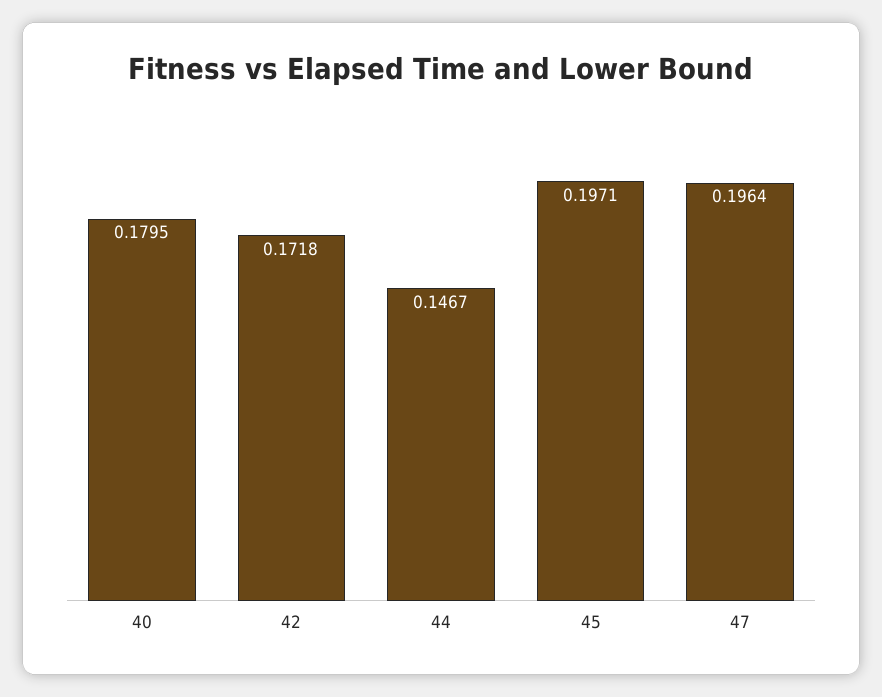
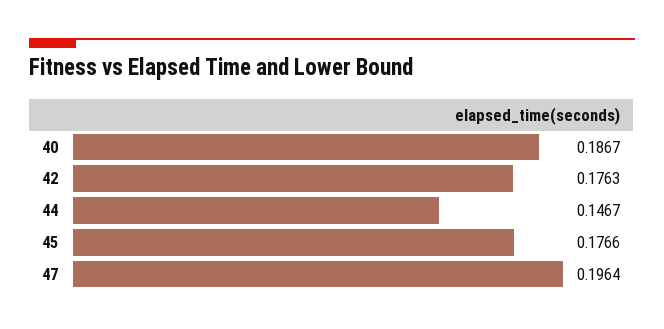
40: 0.1795 -> 0.1867
42: 0.1718 -> 0.1763
45: 0.1971 -> 0.1766

